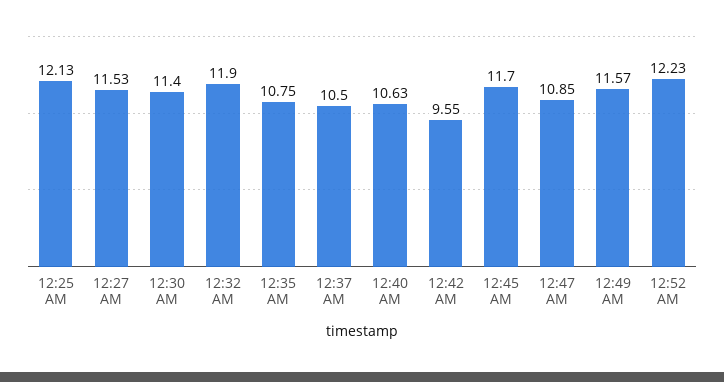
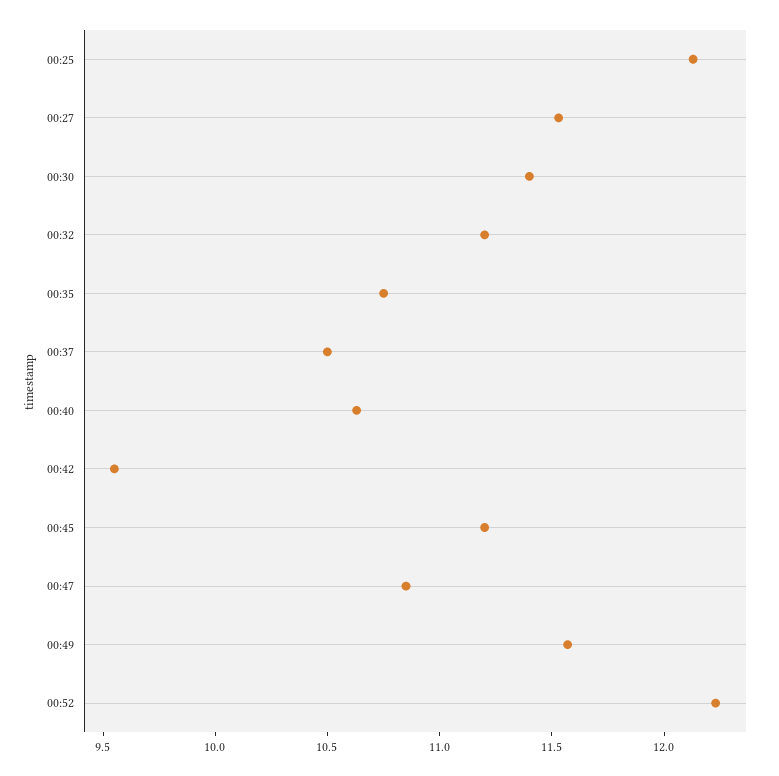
12:32 AM: 11.9 -> 11.2
12:45 AM: 11.7 -> 11.2

